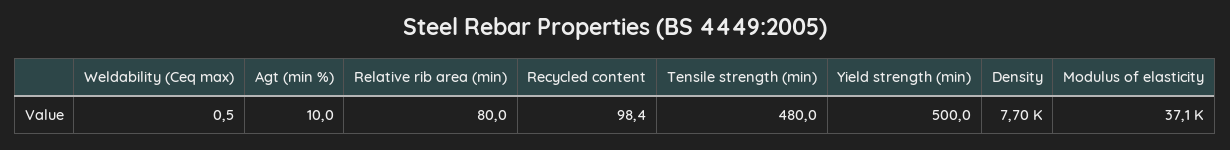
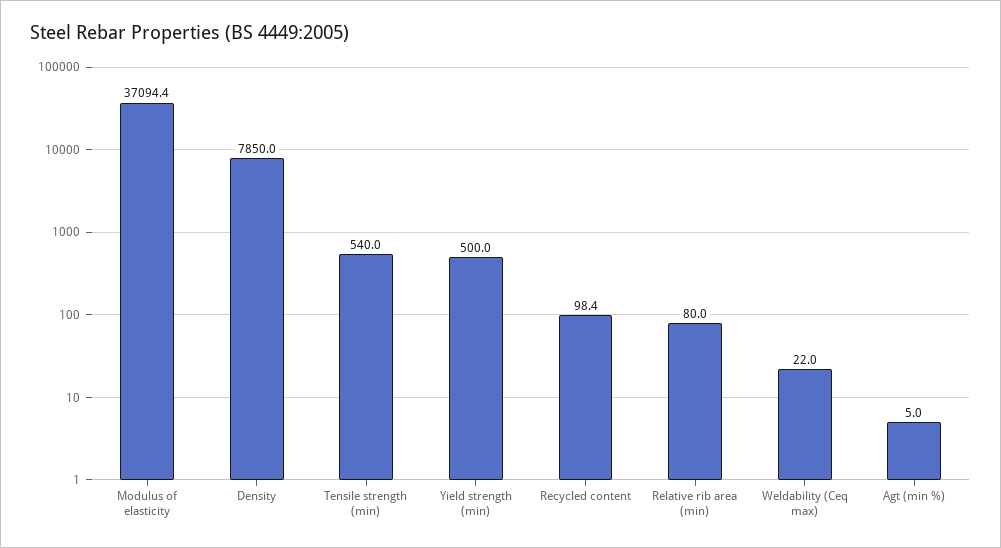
Weldability (Ceq max): 0.5 -> 22
Agt (min %): 10 -> 5
Tensile strength (min): 480 -> 540
Density: 7700 -> 7850

